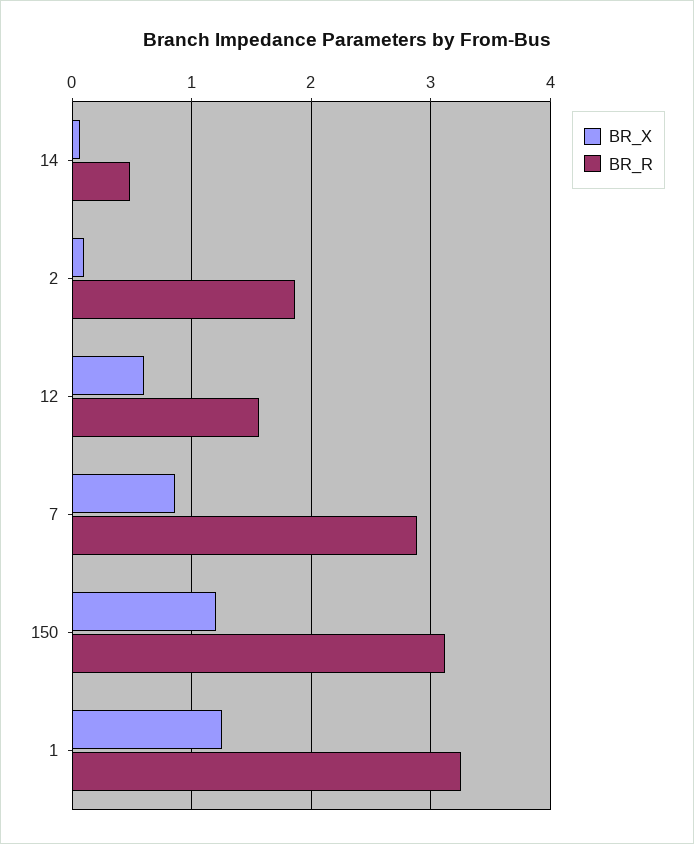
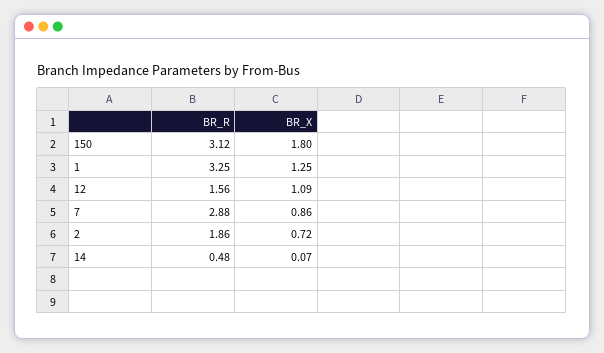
BR_X, 2: 0.1 -> 0.72
BR_X, 12: 0.6 -> 1.09
BR_X, 150: 1.2 -> 1.8

